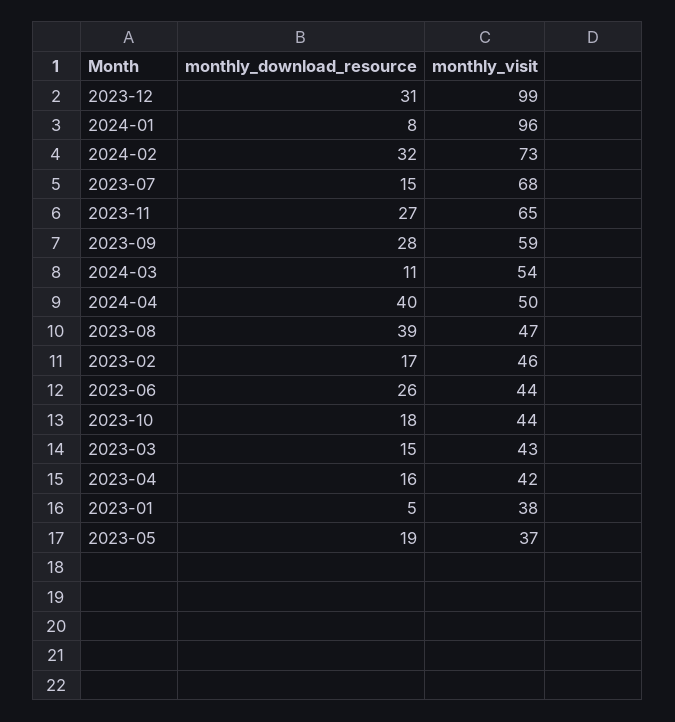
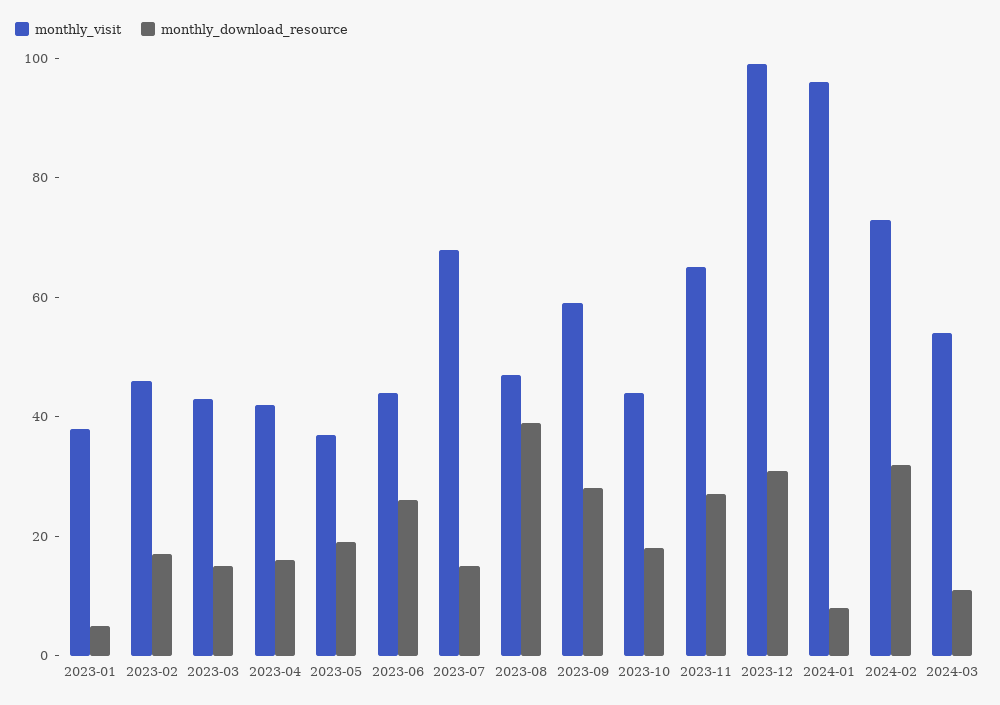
monthly_download_resource, 2024-04: 40 -> none
monthly_visit, 2024-04: 50 -> none

